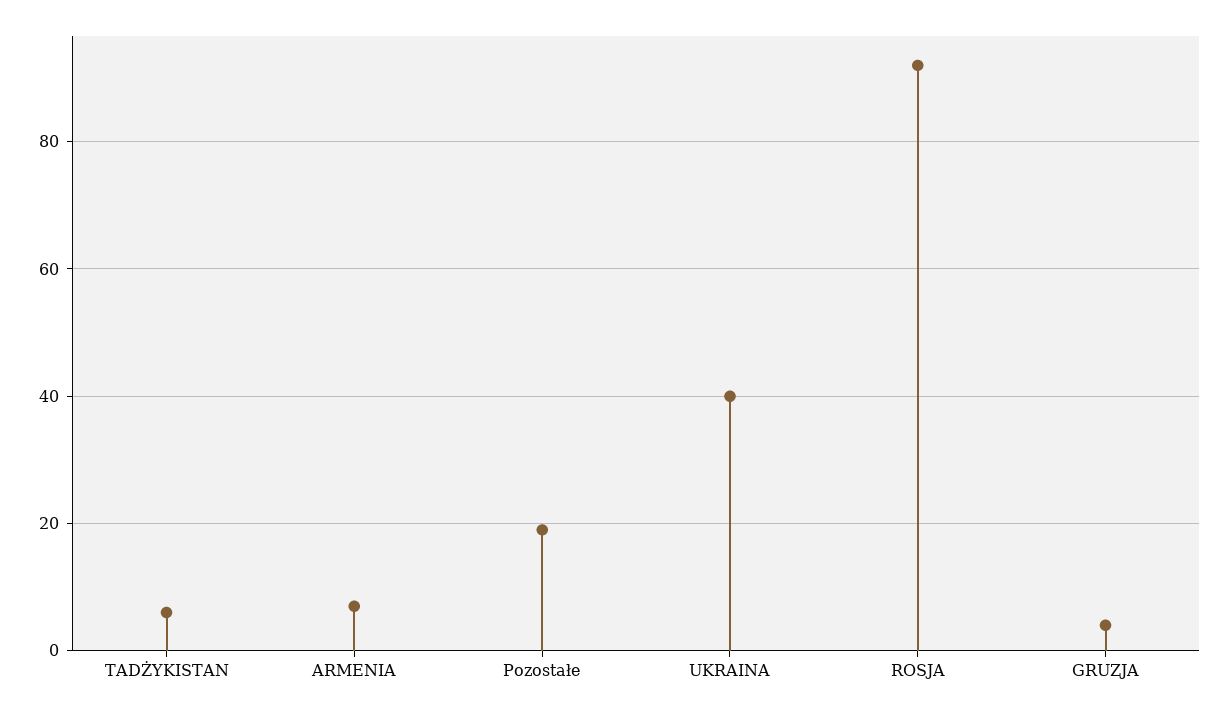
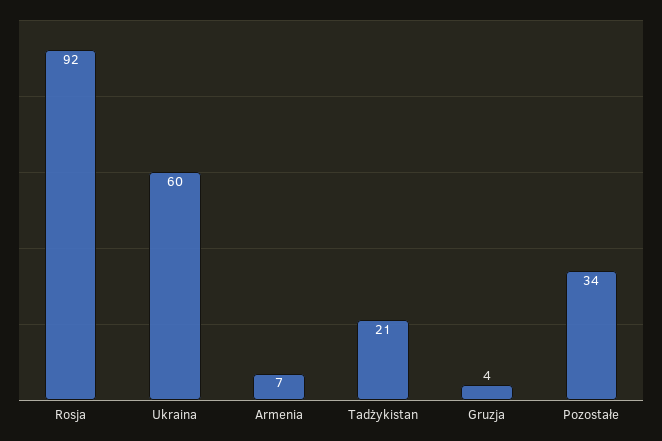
TADŻYKISTAN: 5 -> 21
Pozostałe: 20 -> 34
UKRAINA: 40 -> 60

